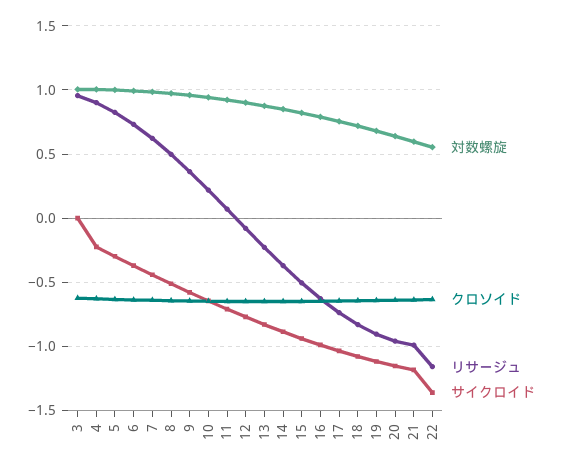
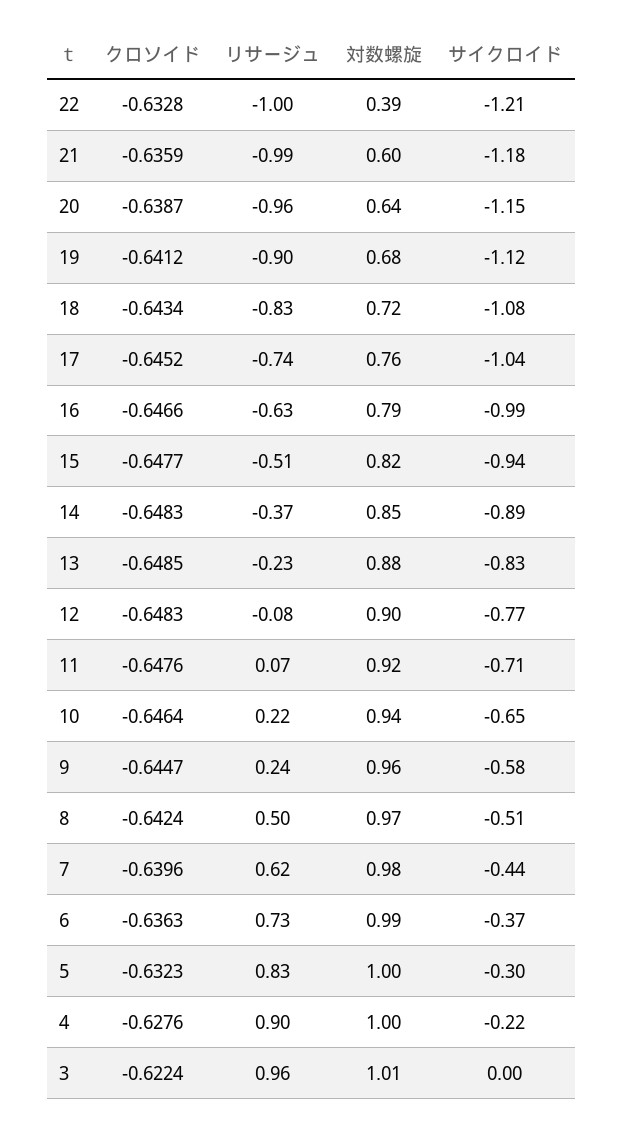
リサージュ, 9: 0.35 -> 0.24
対数螺旋, 22: 0.55 -> 0.39
リサージュ, 22: -1.15 -> -1
サイクロイド, 22: -1.35 -> -1.21

